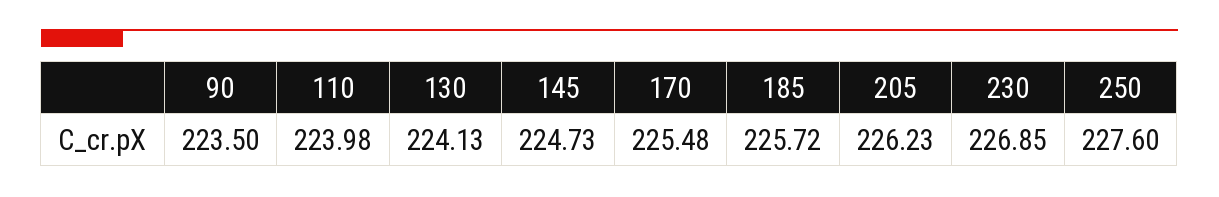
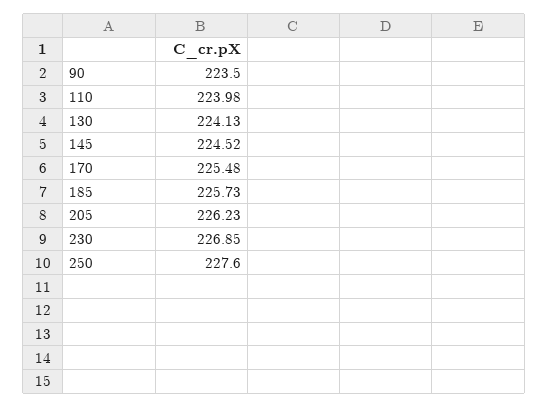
145: 224.73 -> 224.52
185: 225.72 -> 225.73

